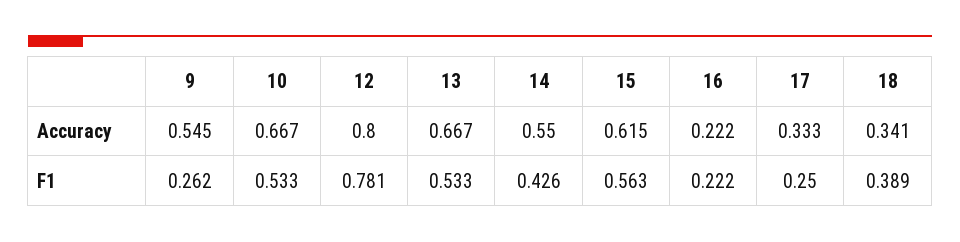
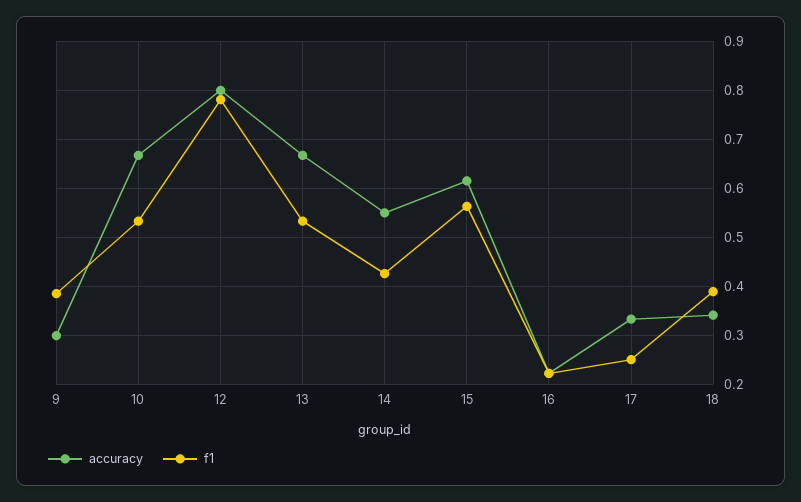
Accuracy, 9: 0.545 -> 0.3
F1, 9: 0.262 -> 0.38

